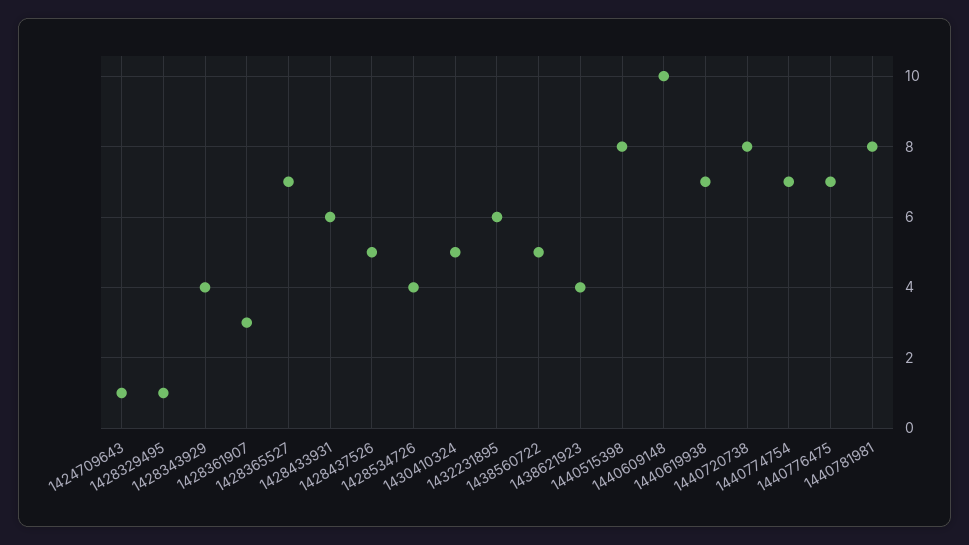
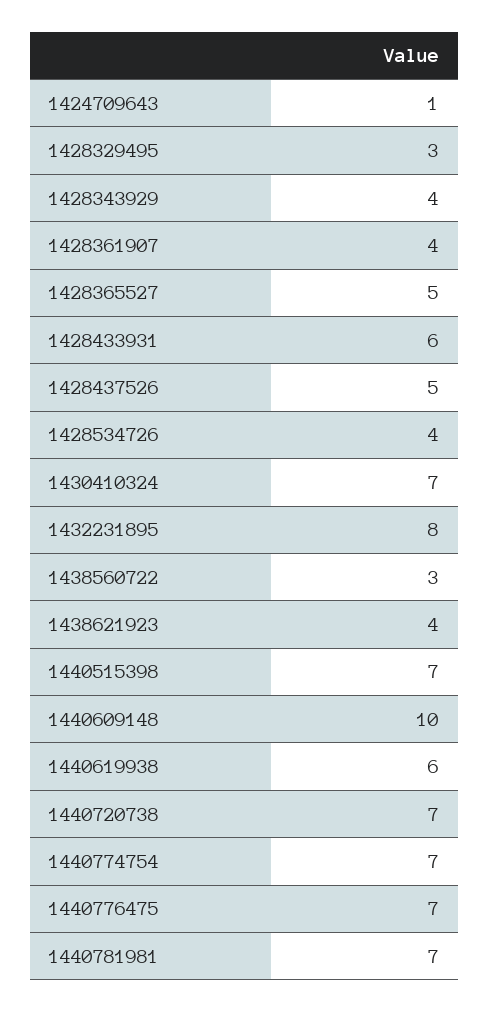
1428329495: 1 -> 3
1428361907: 3 -> 4
1428365527: 7 -> 5
1430410324: 5 -> 7
1432231895: 6 -> 8
1438560722: 5 -> 3
1440515398: 8 -> 7
1440619938: 7 -> 6
1440720738: 8 -> 7
1440781981: 8 -> 7

